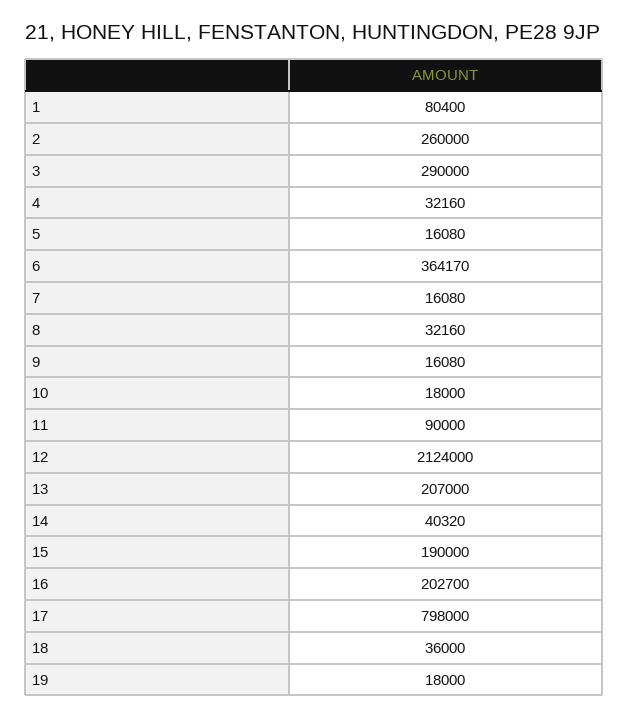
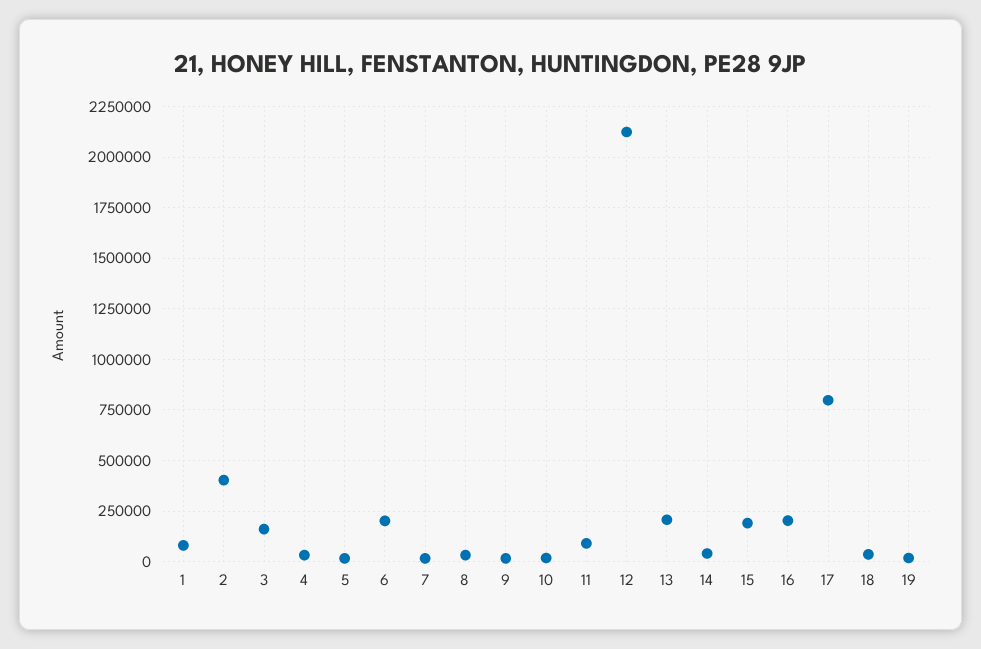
2: 260000 -> 400000
3: 290000 -> 150000
6: 364170 -> 200000

